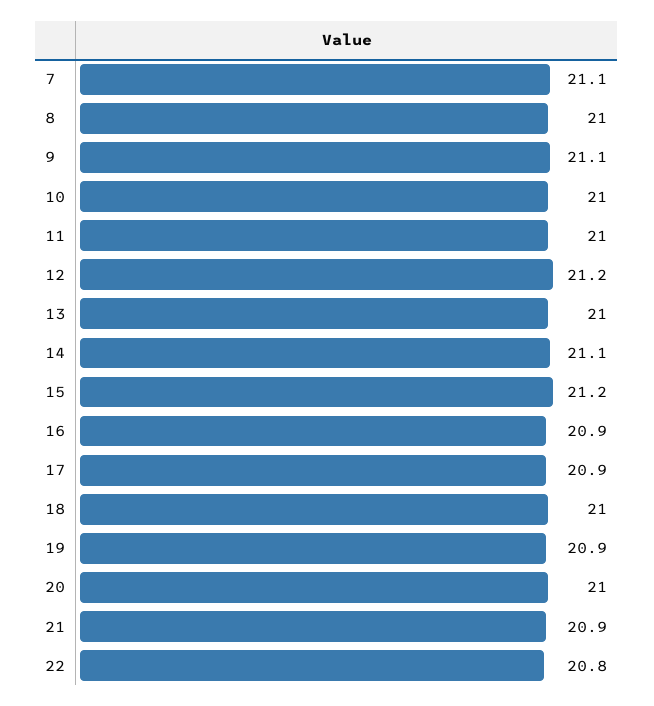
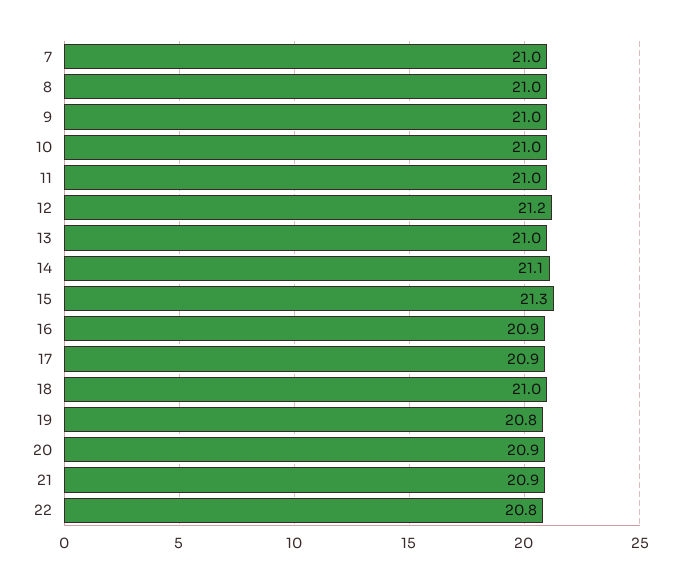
7: 21.1 -> 21
9: 21.1 -> 21
15: 21.2 -> 21.3
19: 20.9 -> 20.8
20: 21 -> 20.9

